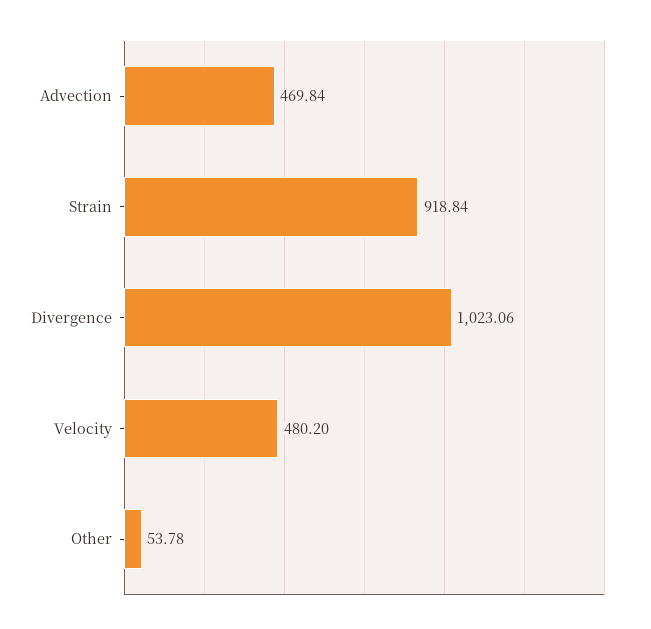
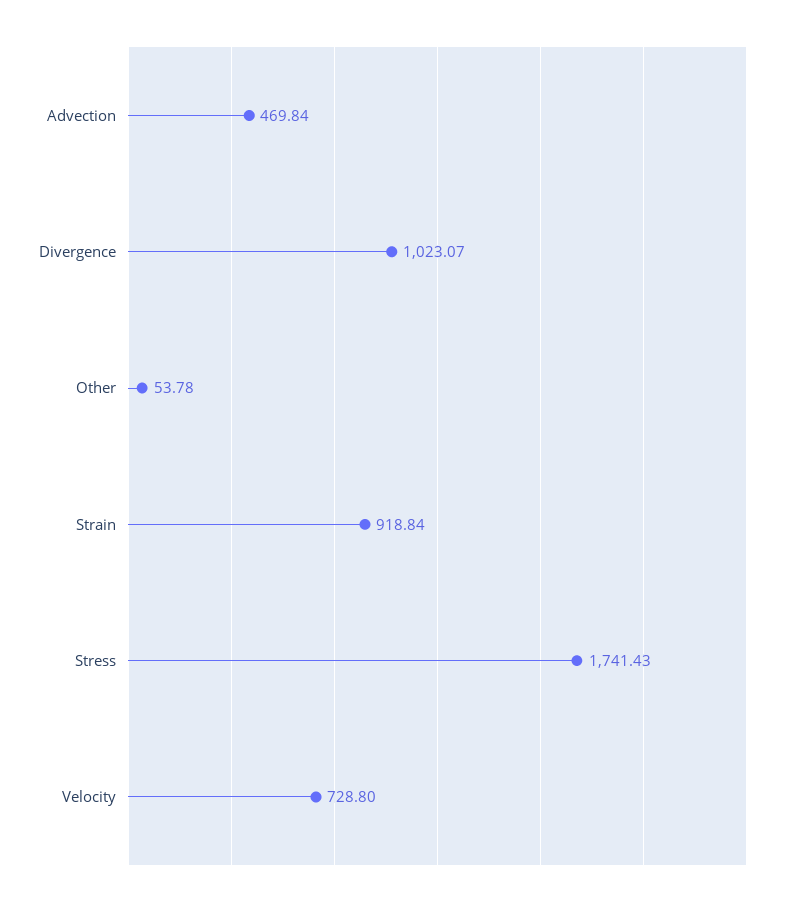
Divergence: 1023.06 -> 1023.07
Velocity: 480.2 -> 728.8
Stress: none -> 1741.43

